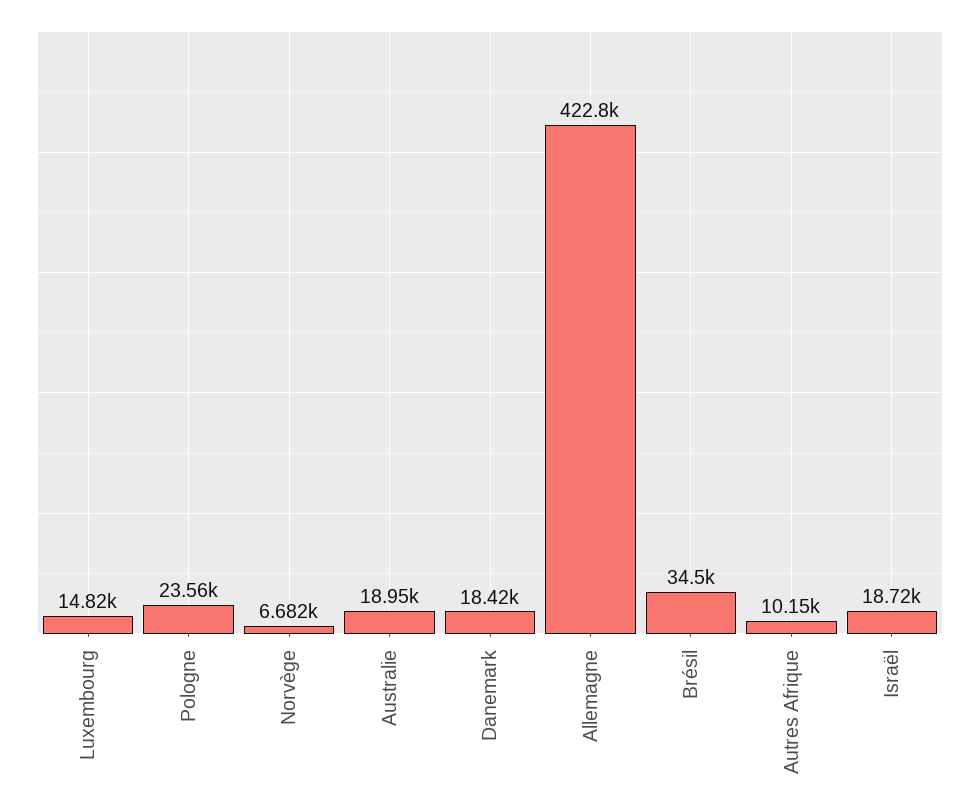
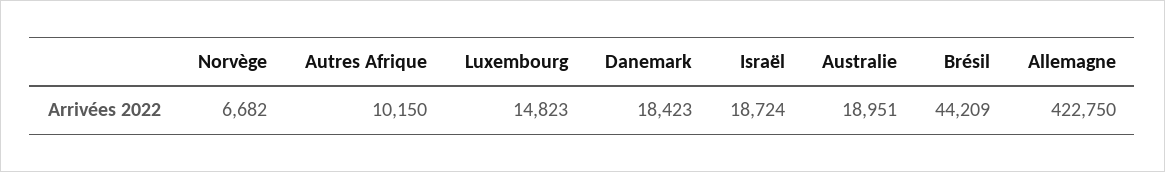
Pologne: 23560 -> none
Brésil: 34500 -> 44209

